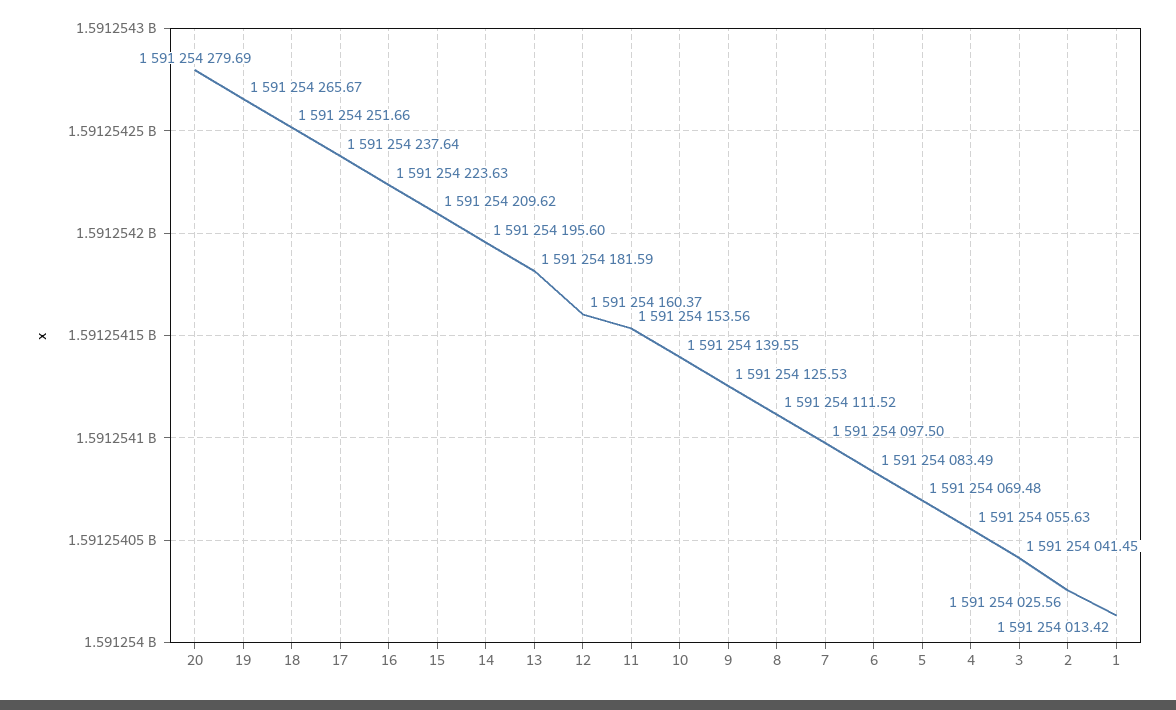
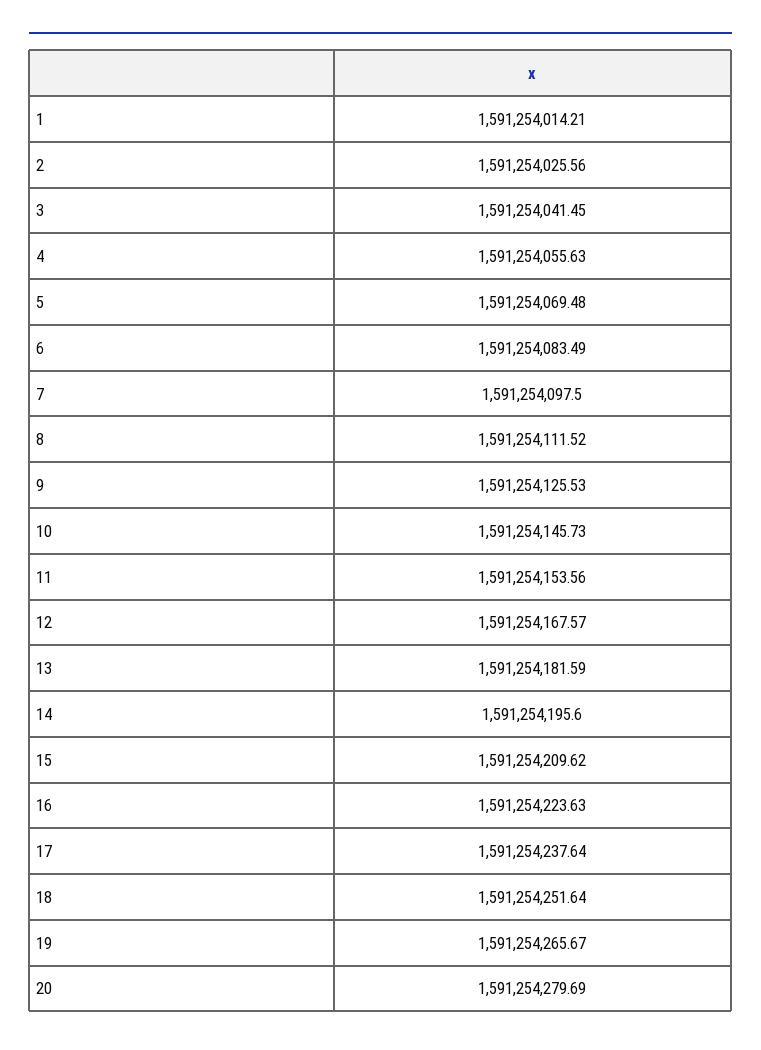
18: 1591254251.66 -> 1591254251.64
12: 1591254160.37 -> 1591254167.57
10: 1591254139.55 -> 1591254145.73
1: 1591254013.42 -> 1591254014.21

